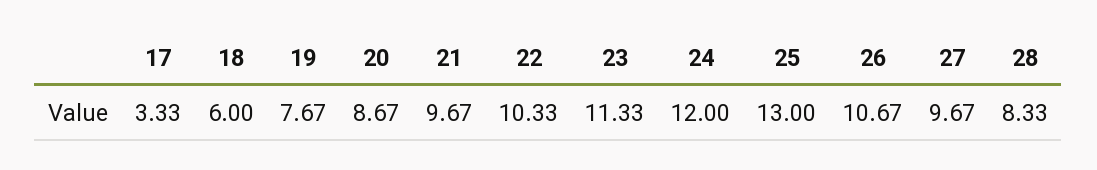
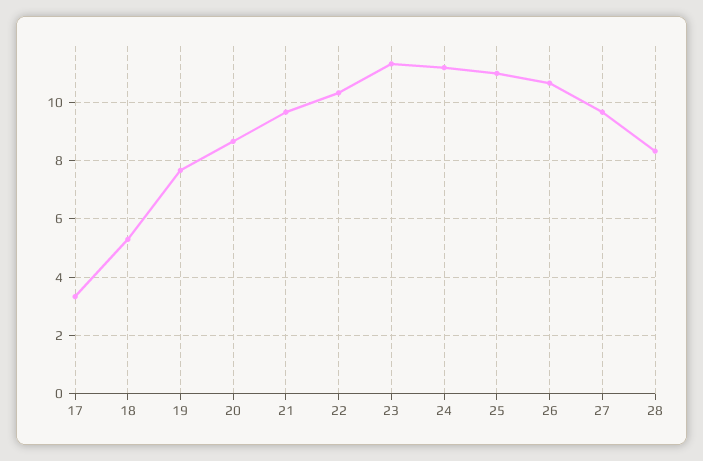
18: 6 -> 5.25
24: 12 -> 11.25
25: 13 -> 11

